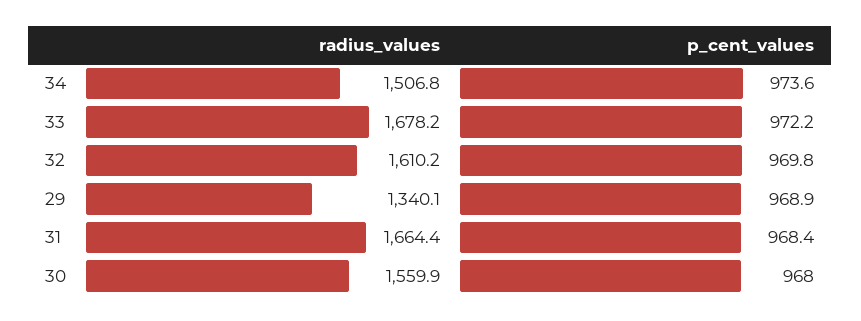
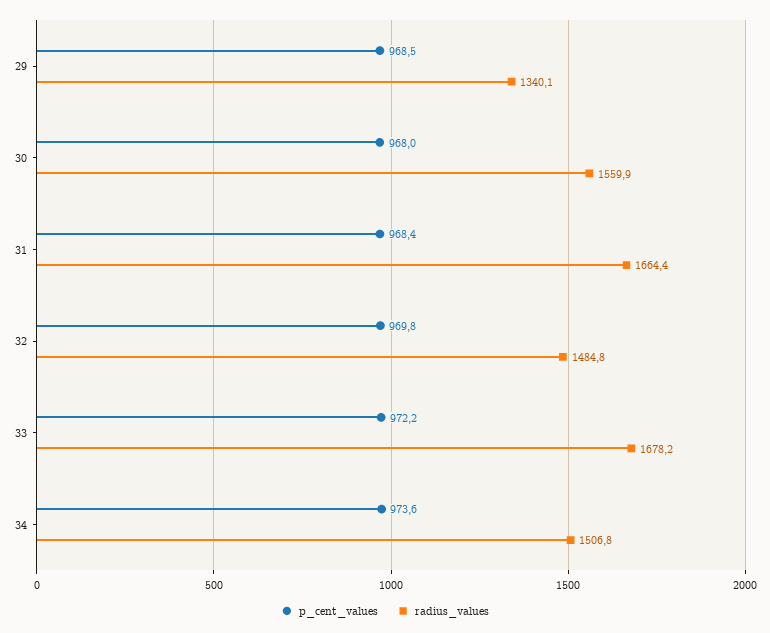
radius_values, 32: 1610.2 -> 1484.8
p_cent_values, 29: 968.9 -> 968.5

